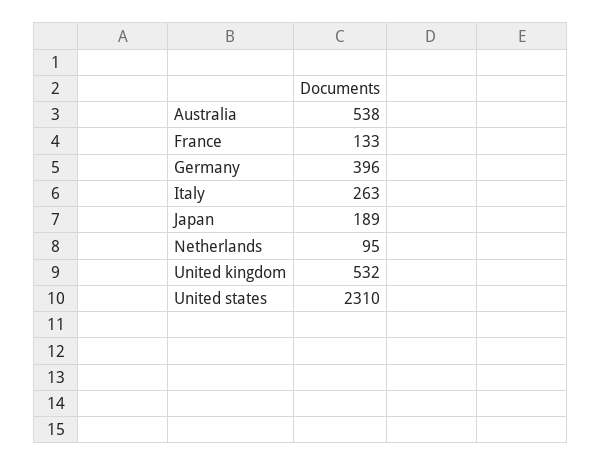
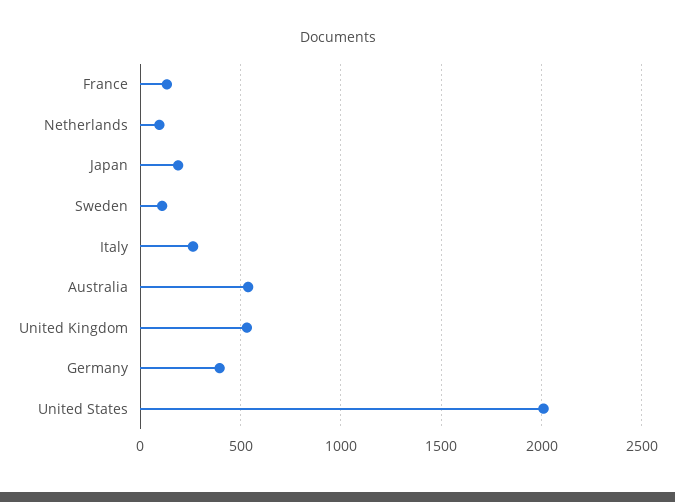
United states: 2310 -> 2000
Sweden: none -> 100

